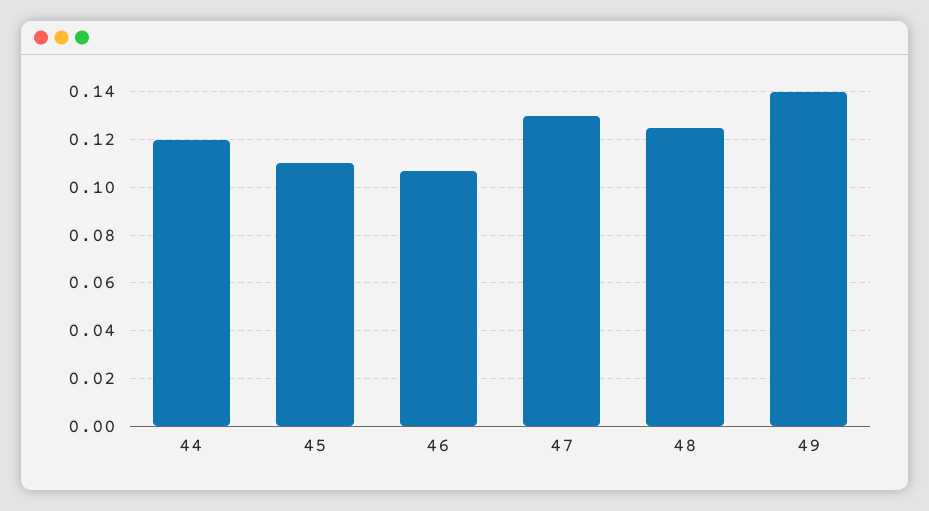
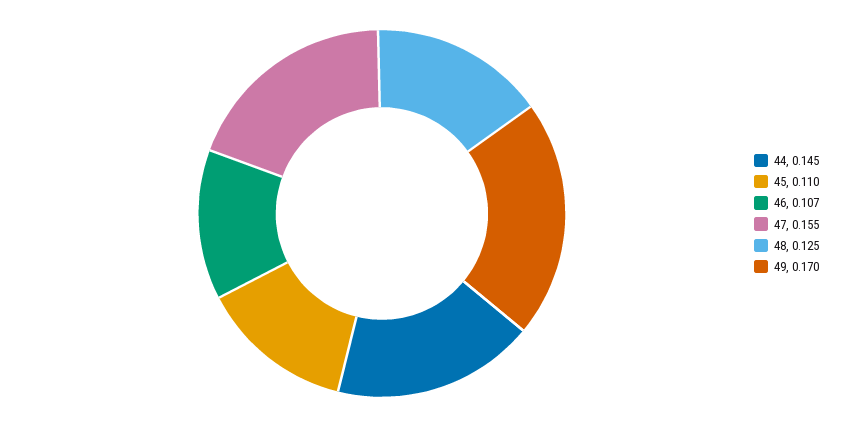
44: 0.12 -> 0.145
47: 0.13 -> 0.155
49: 0.14 -> 0.17

